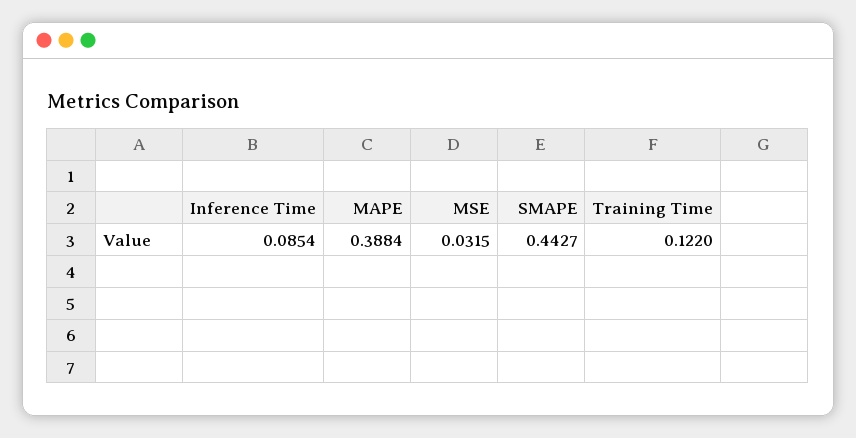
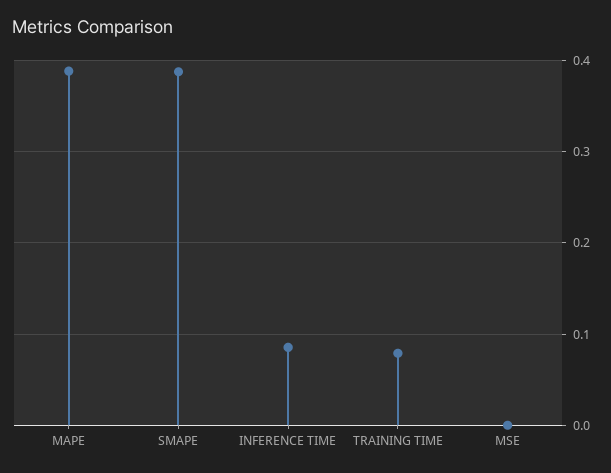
MSE: 0.0315 -> 0
SMAPE: 0.4427 -> 0.39
Training Time: 0.122 -> 0.08

